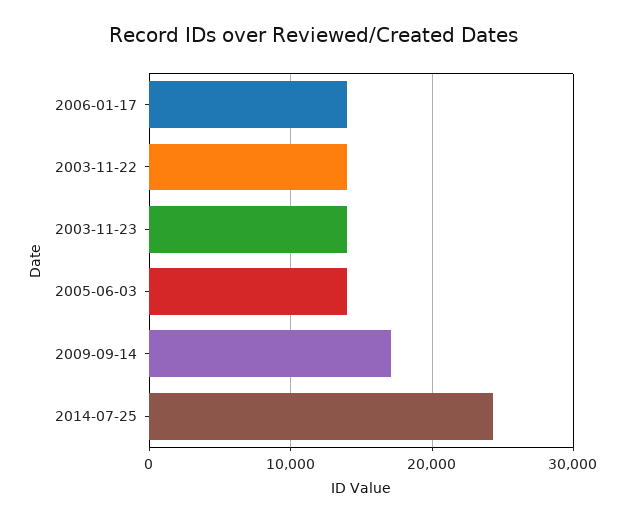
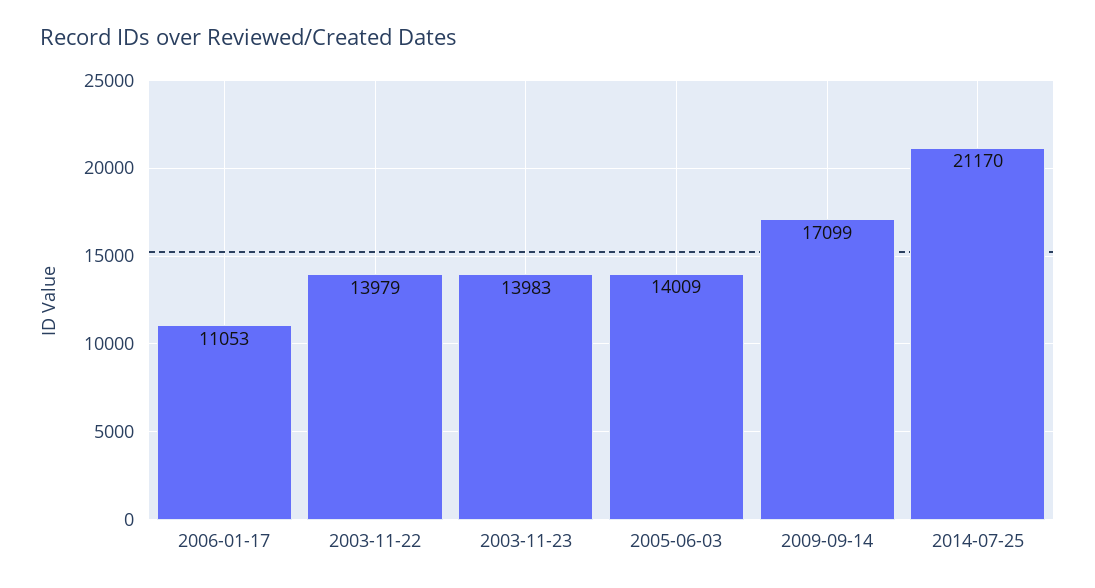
2006-01-17: 14000 -> 11053
2014-07-25: 24000 -> 21170

